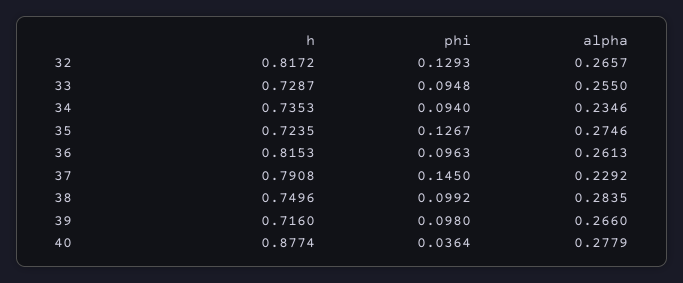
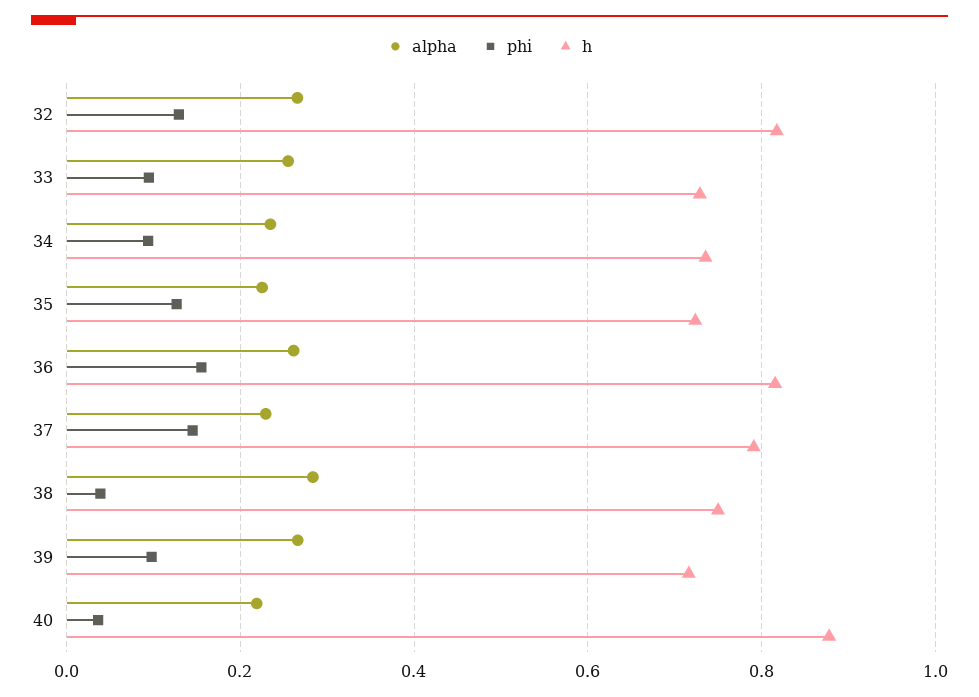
alpha, 35: 0.2746 -> 0.22
phi, 36: 0.0963 -> 0.16
phi, 38: 0.0992 -> 0.04
alpha, 40: 0.2779 -> 0.22

